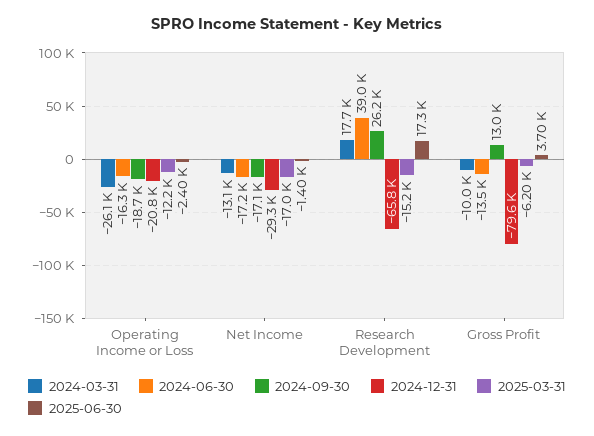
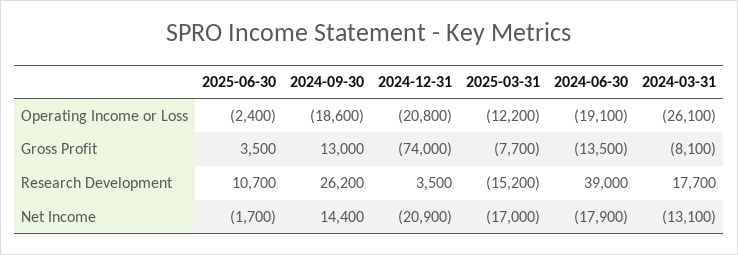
2024-06-30, Operating Income or Loss: -16300 -> -19100
2024-09-30, Operating Income or Loss: -18700 -> -18600
2024-06-30, Net Income: -17200 -> -17900
2024-09-30, Net Income: -17100 -> 14400
2024-12-31, Net Income: -29300 -> -20900
2025-06-30, Net Income: -1400 -> -1700
2024-12-31, Research Development: -65800 -> 3500
2025-06-30, Research Development: 17300 -> 10700
2024-03-31, Gross Profit: -10000 -> -8100
2024-12-31, Gross Profit: -79600 -> -74000
2025-03-31, Gross Profit: -6200 -> -7700
2025-06-30, Gross Profit: 3700 -> 3500

